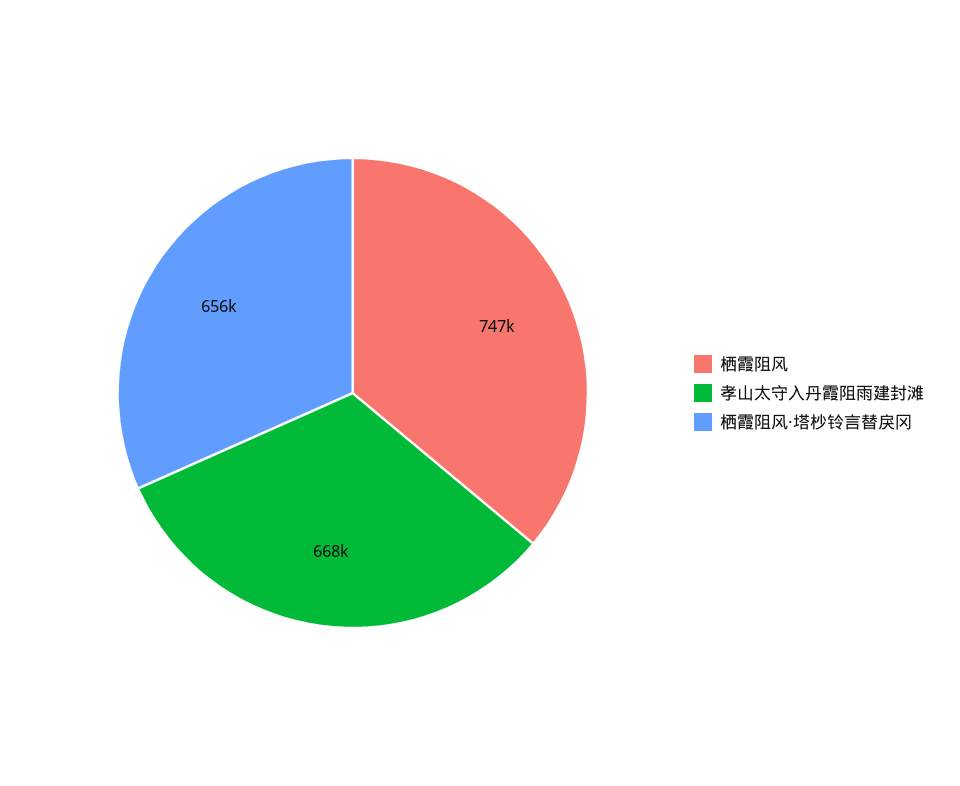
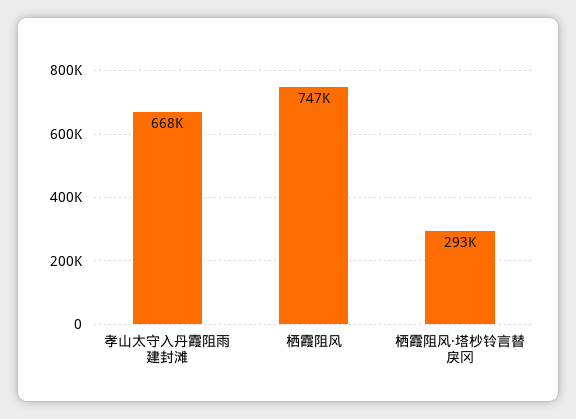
栖霞阻风·塔杪铃言替戾冈: 656000 -> 293000

